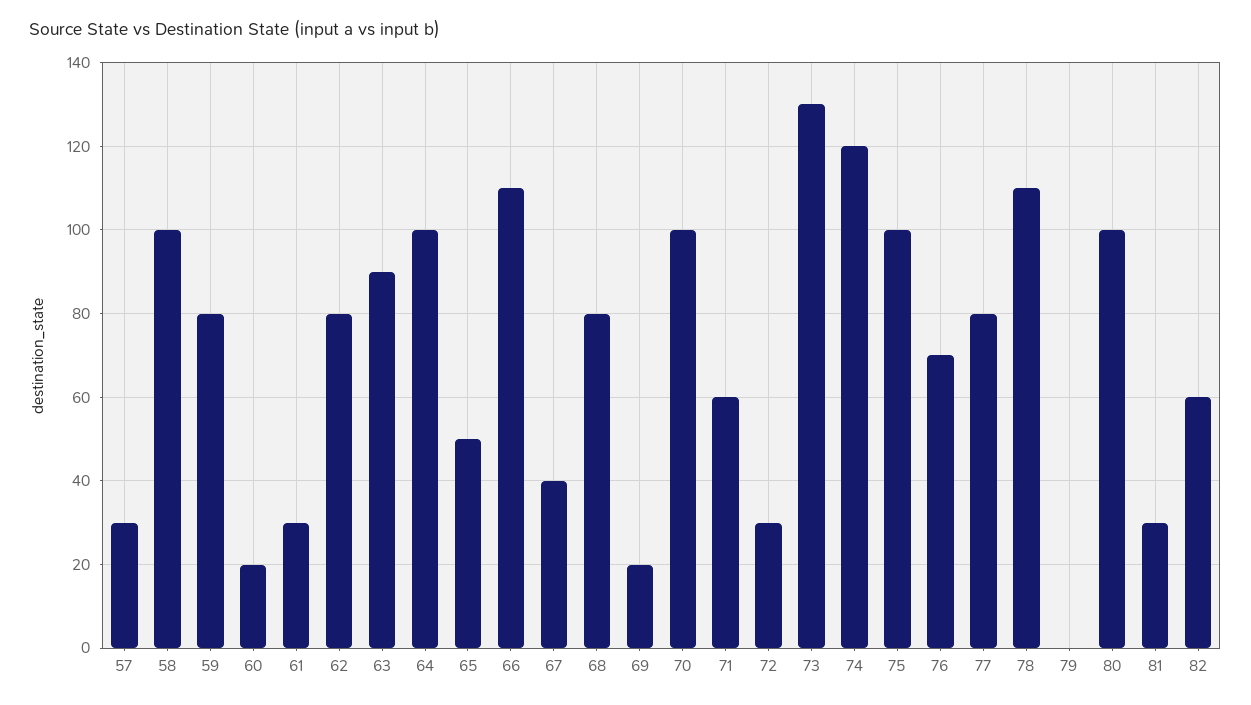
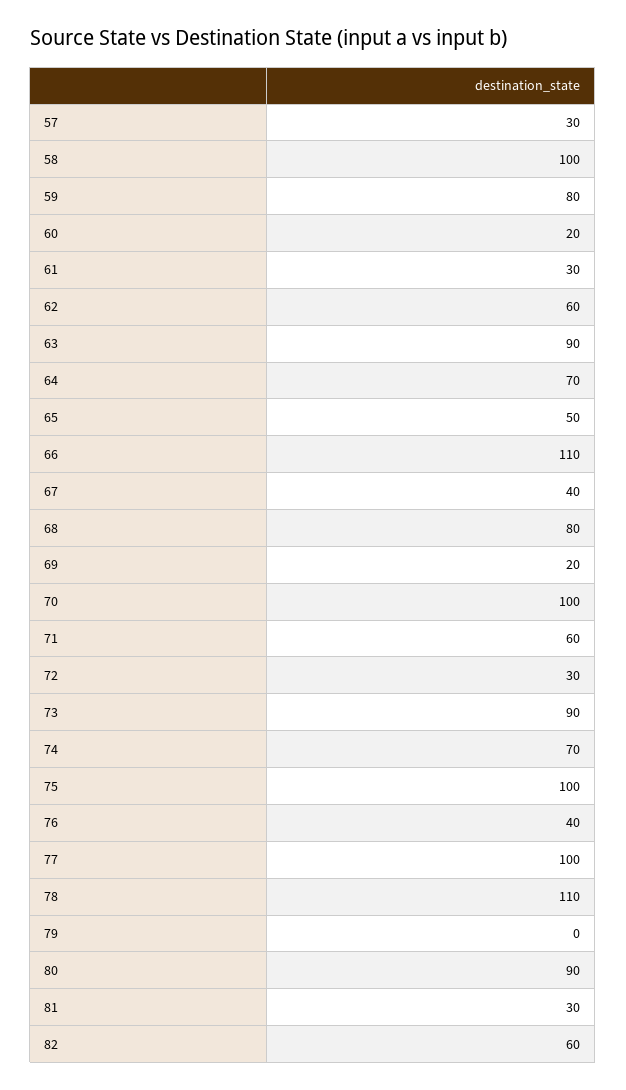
62: 80 -> 60
64: 100 -> 70
73: 130 -> 90
74: 120 -> 70
76: 70 -> 40
77: 80 -> 100
80: 100 -> 90

